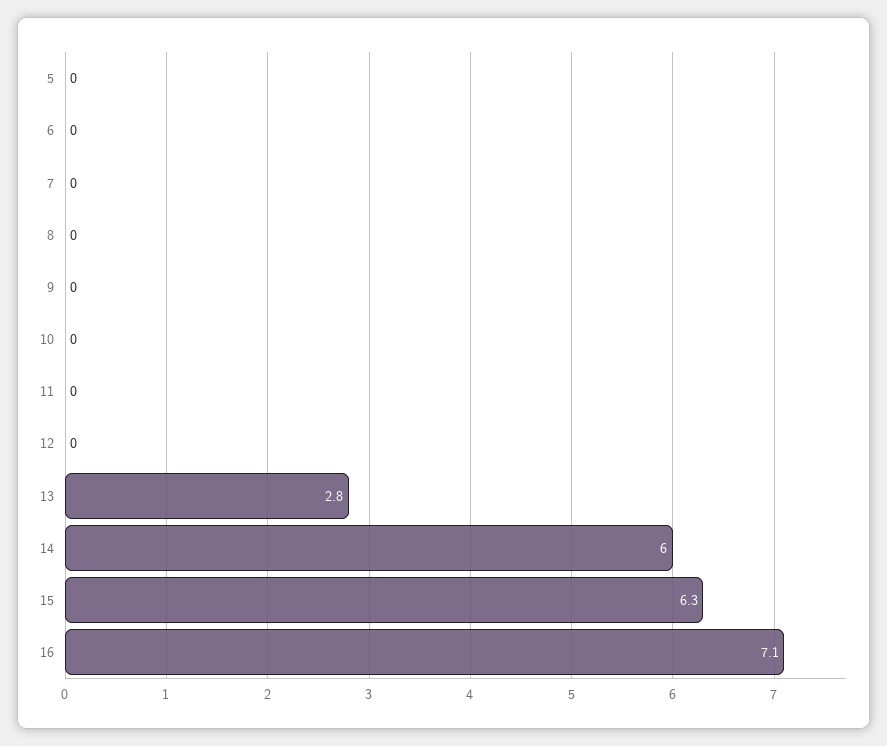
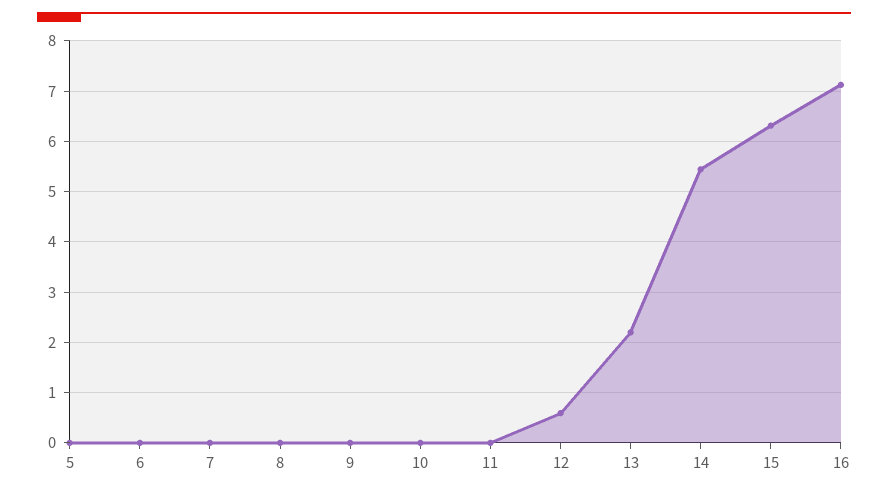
12: 0 -> 0.6
13: 2.8 -> 2.2
14: 6 -> 5.4

